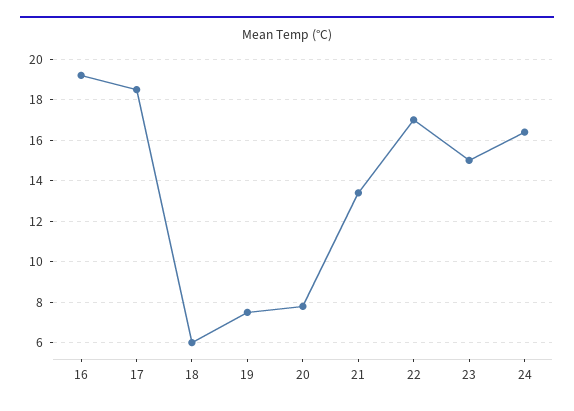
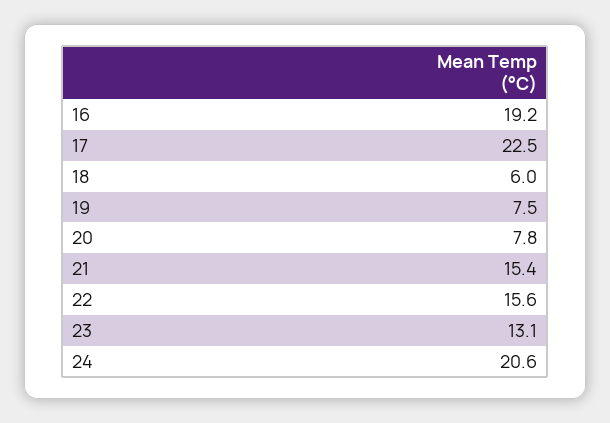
17: 18.5 -> 22.5
21: 13.5 -> 15.4
22: 17 -> 15.6
23: 15 -> 13.1
24: 16.5 -> 20.6

